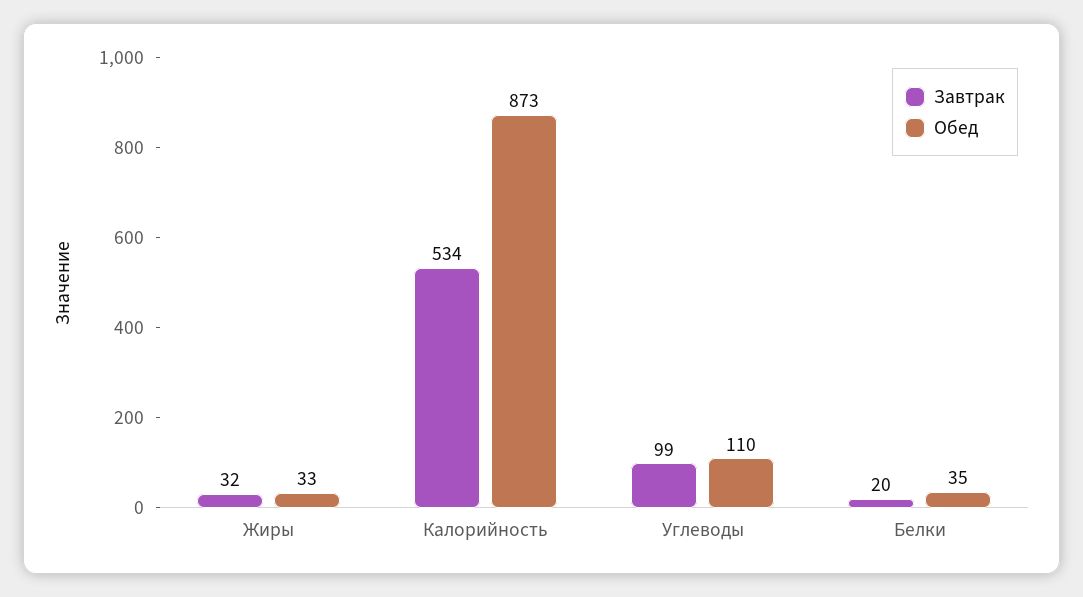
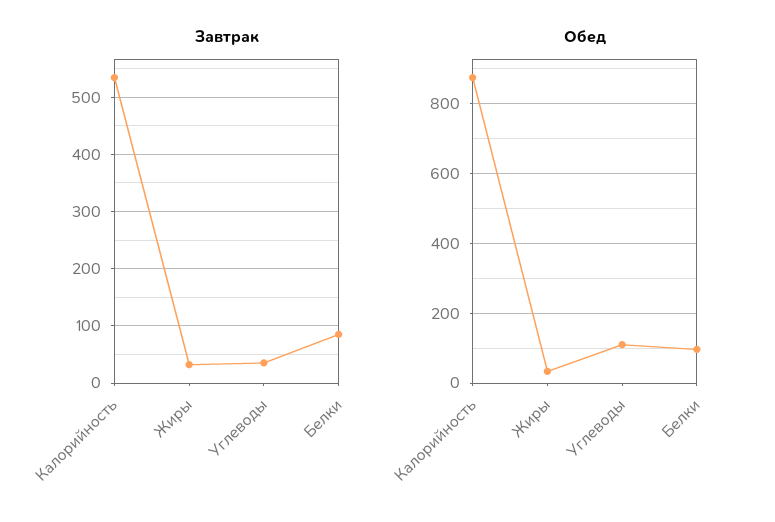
Завтрак, Углеводы: 99 -> 40
Завтрак, Белки: 20 -> 80
Обед, Белки: 35 -> 100

